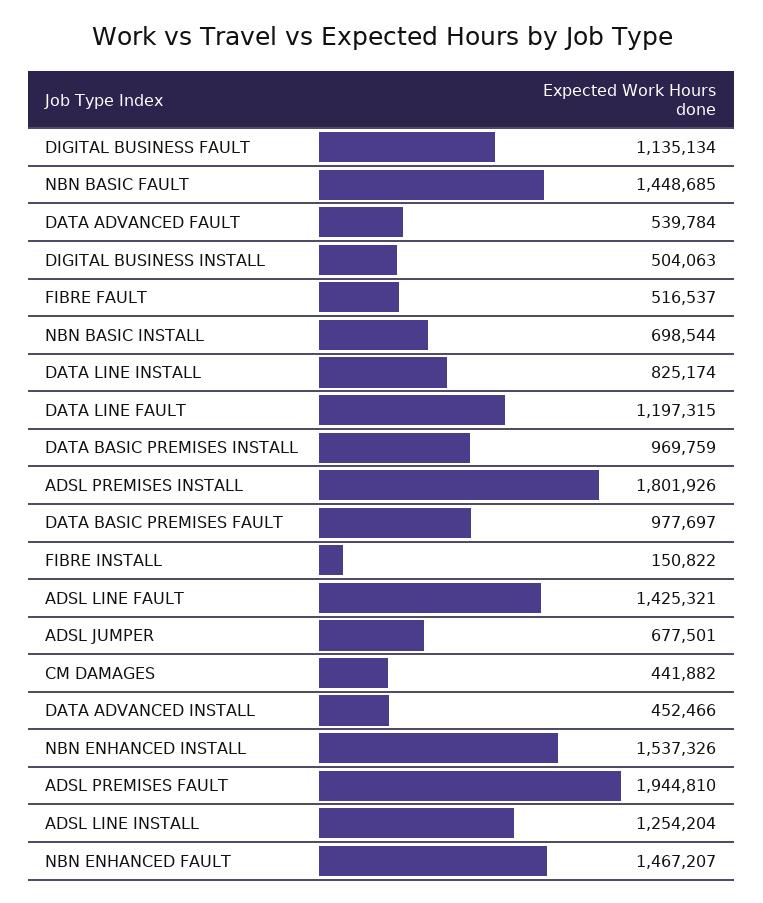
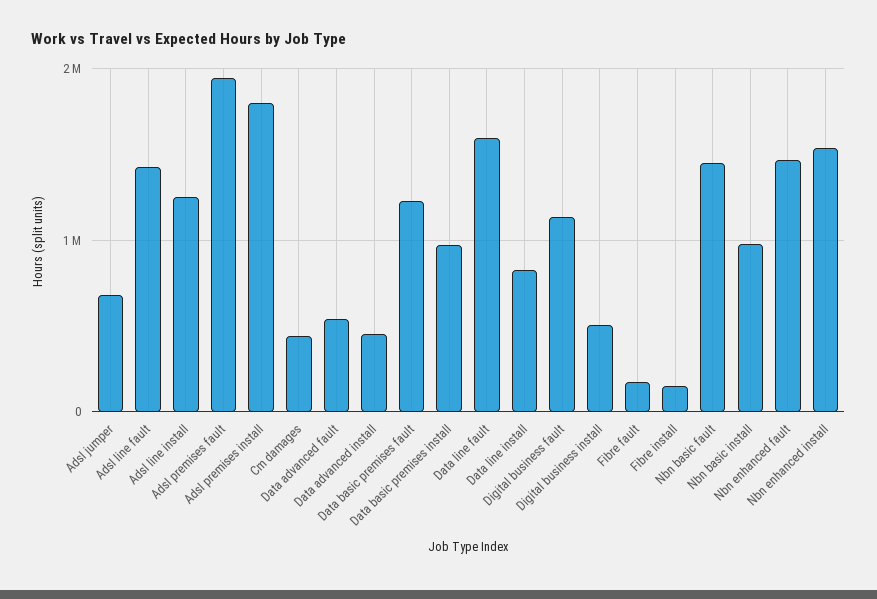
FIBRE FAULT: 516537 -> 200000
NBN BASIC INSTALL: 698544 -> 1000000
DATA LINE FAULT: 1197315 -> 1600000
DATA BASIC PREMISES FAULT: 977697 -> 1200000

